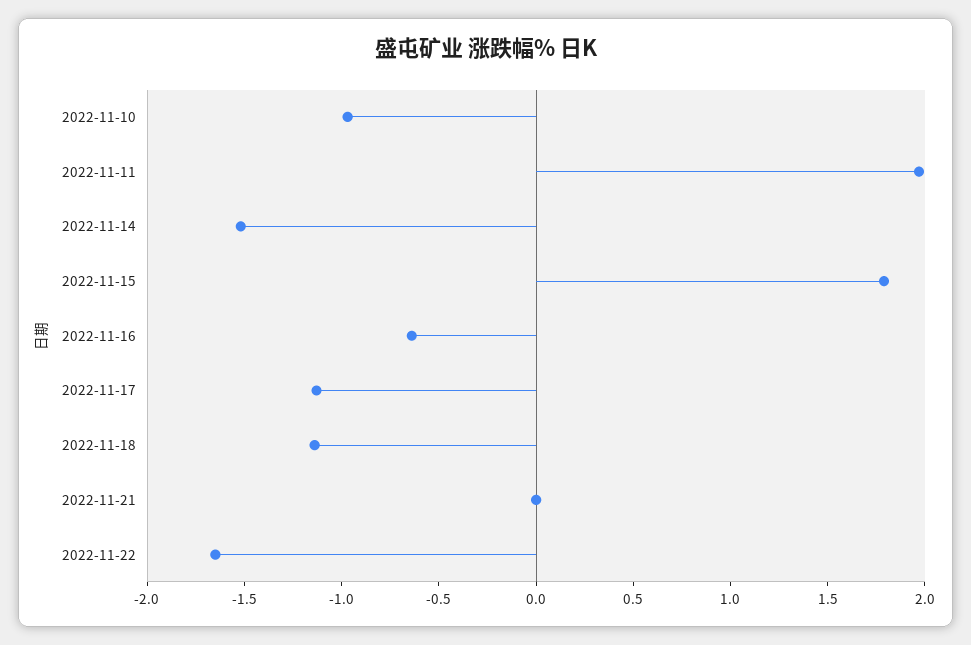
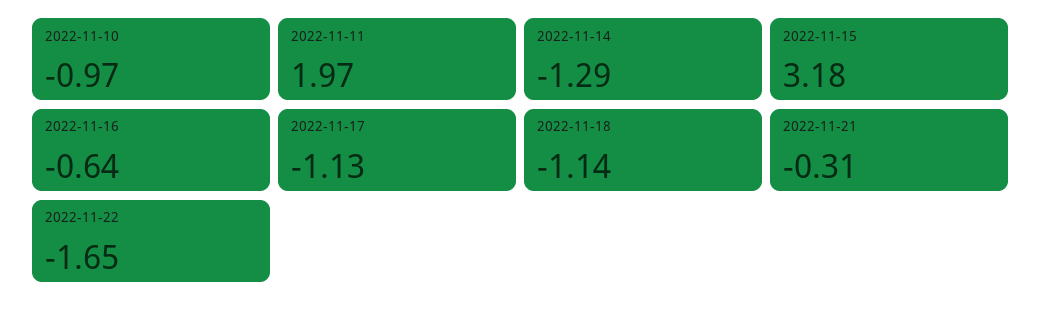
2022-11-14: -1.5 -> -1.29
2022-11-15: 1.8 -> 3.18
2022-11-21: 0 -> -0.31

